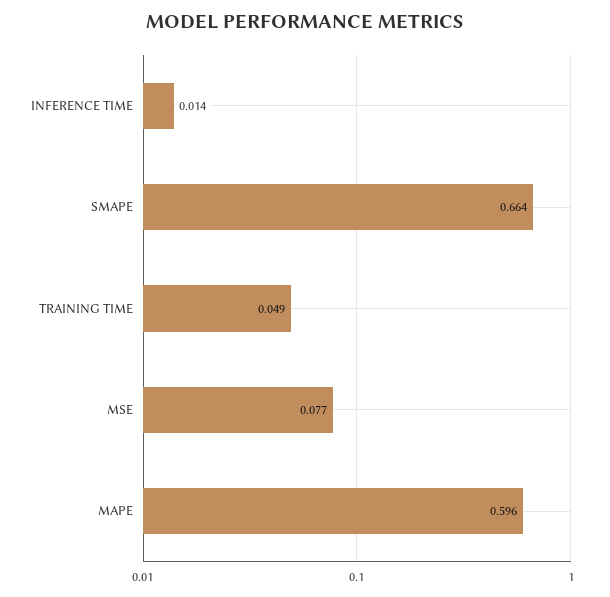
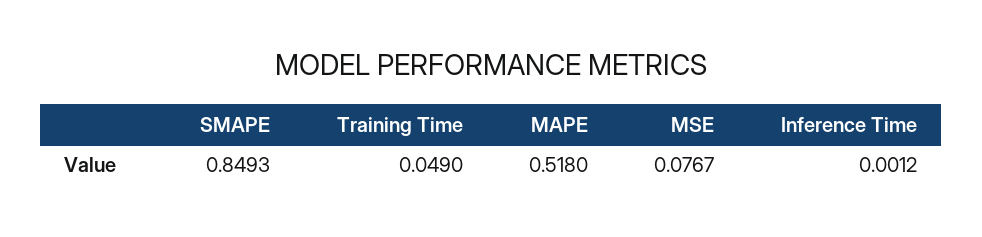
INFERENCE TIME: 0.014 -> 0.0012
SMAPE: 0.664 -> 0.8493
MAPE: 0.596 -> 0.518

